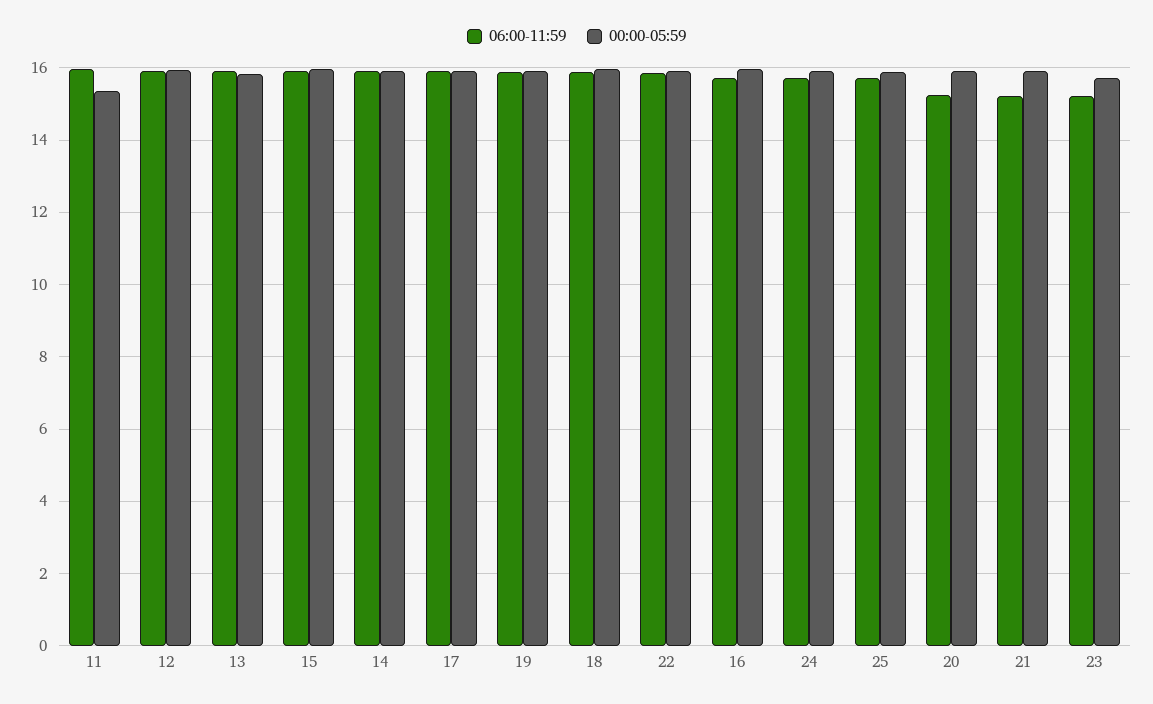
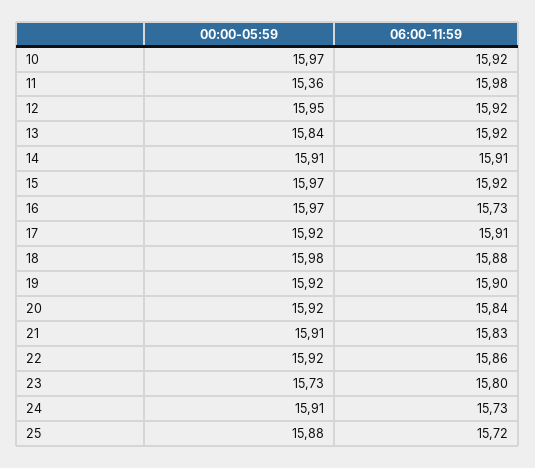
06:00-11:59, 20: 15.2 -> 15.84
06:00-11:59, 21: 15.2 -> 15.83
06:00-11:59, 23: 15.2 -> 15.8
00:00-05:59, 10: none -> 15.97
06:00-11:59, 10: none -> 15.92

